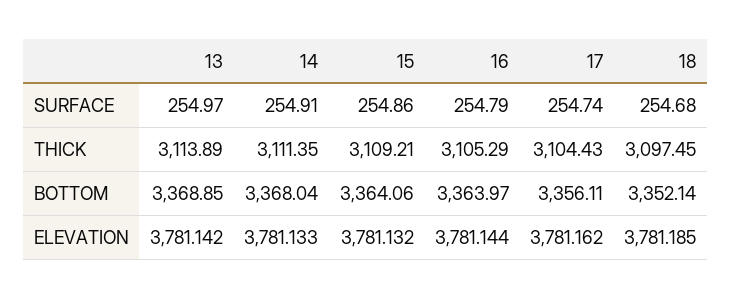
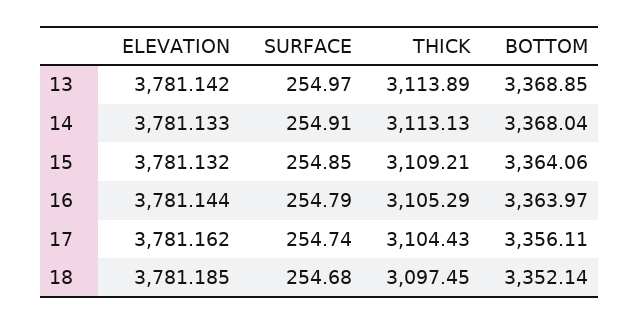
15, SURFACE: 254.86 -> 254.85
14, THICK: 3111.35 -> 3113.13

